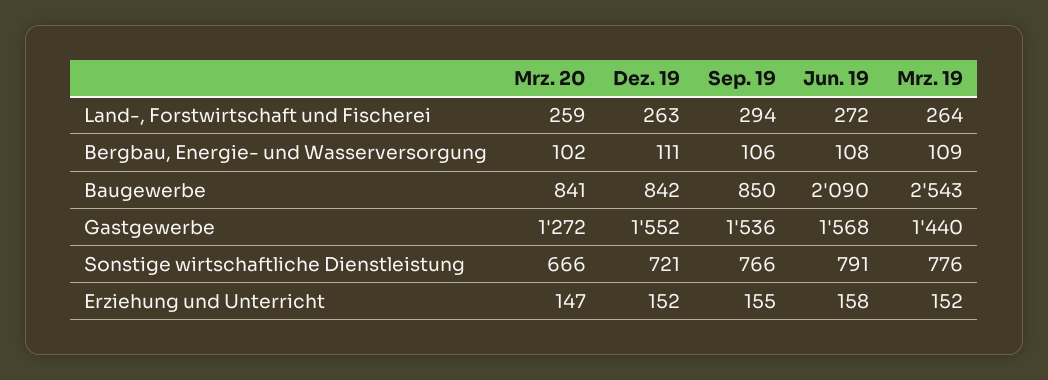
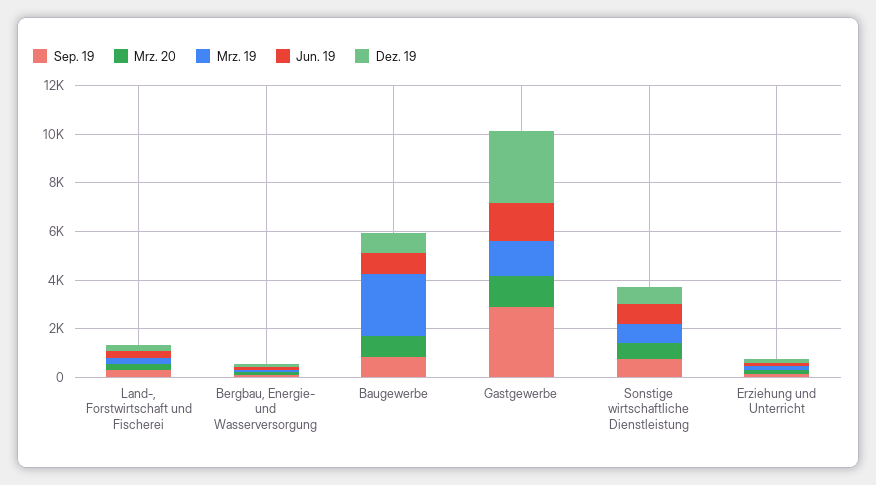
Jun. 19, Baugewerbe: 2090 -> 1000
Dez. 19, Gastgewerbe: 1552 -> 3000
Sep. 19, Gastgewerbe: 1536 -> 3000

